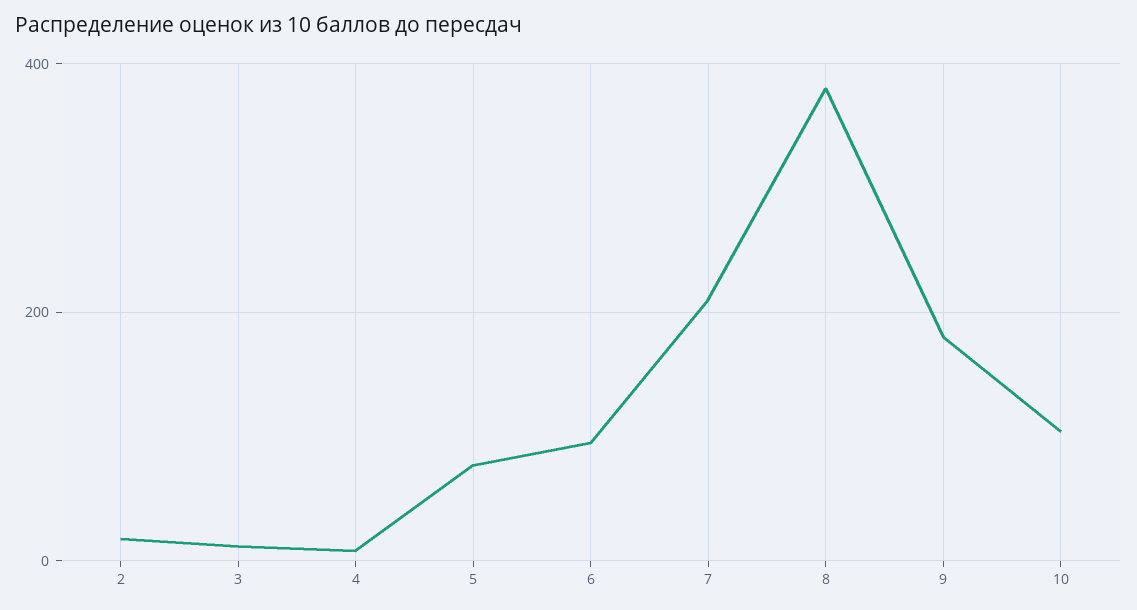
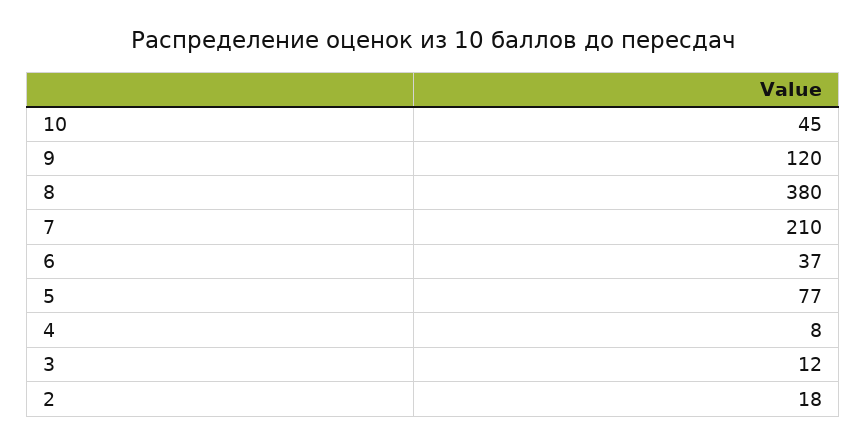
6: 100 -> 37
9: 180 -> 120
10: 100 -> 45

